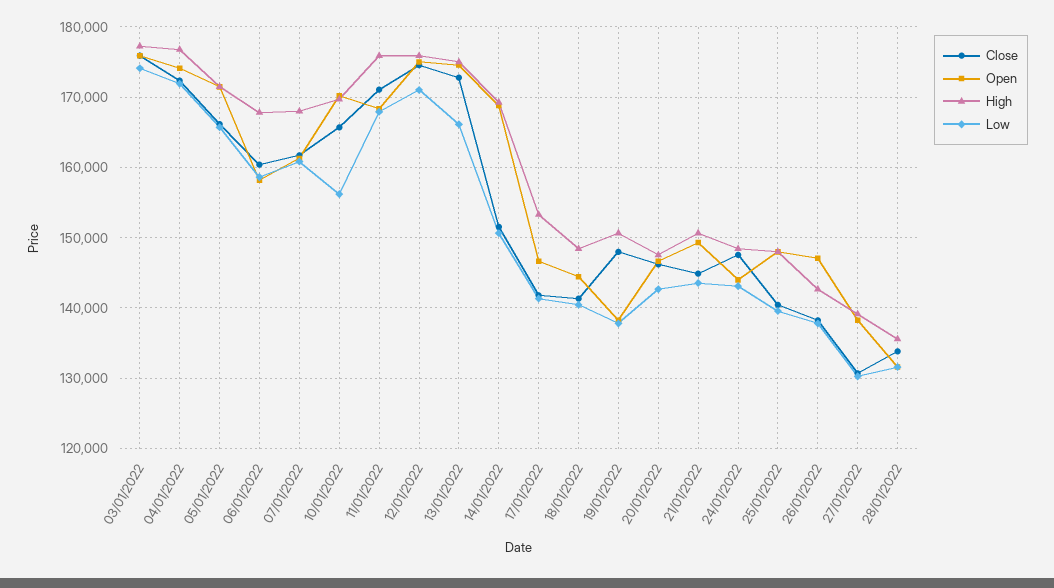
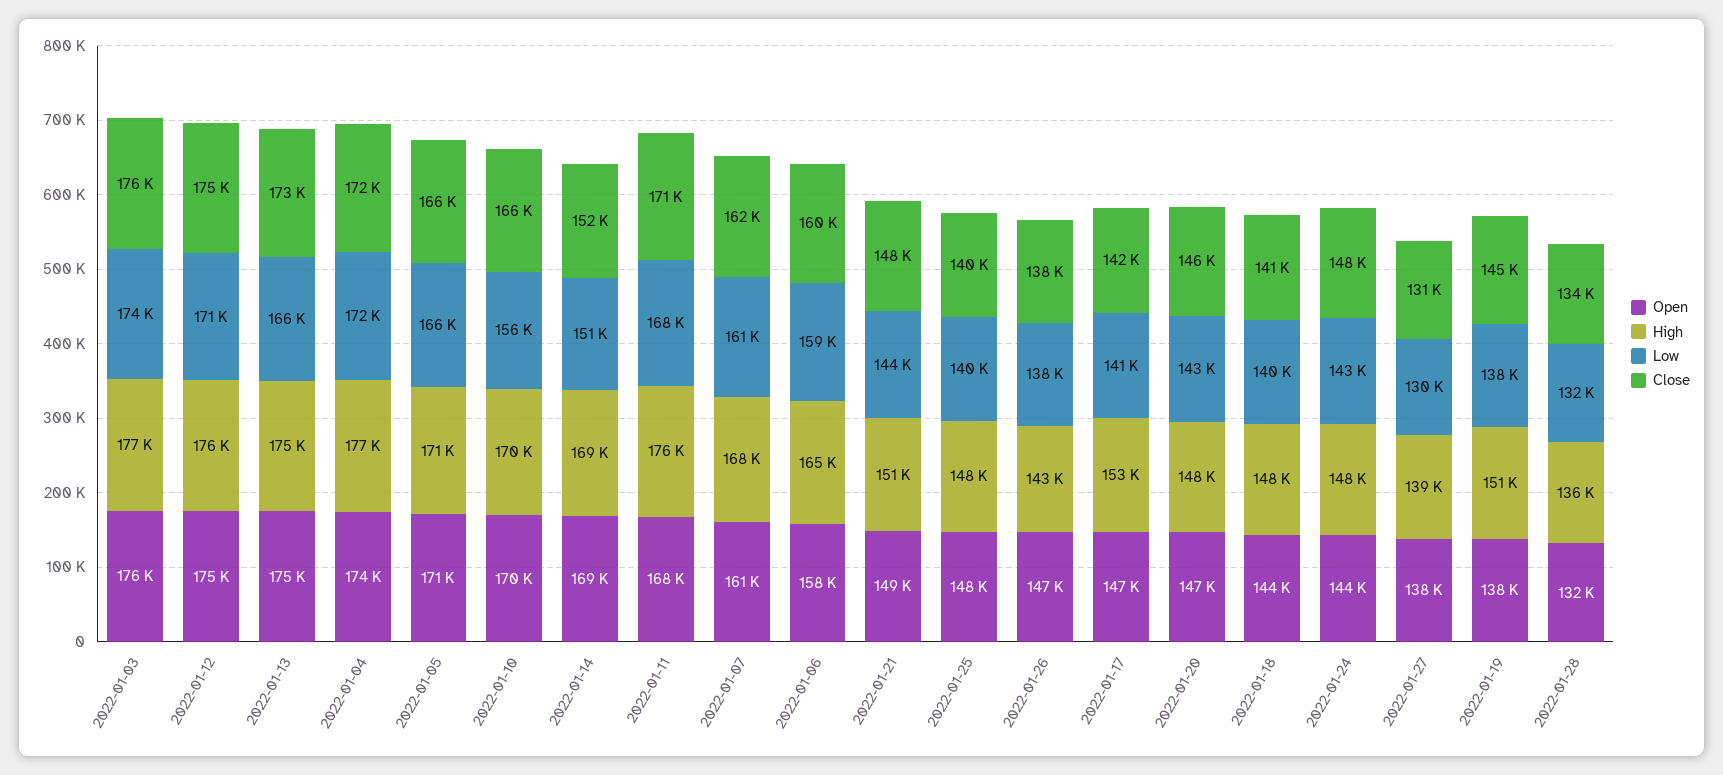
High, 06/01/2022: 168000 -> 165000
Close, 19/01/2022: 148000 -> 145000
Close, 21/01/2022: 145000 -> 148000

